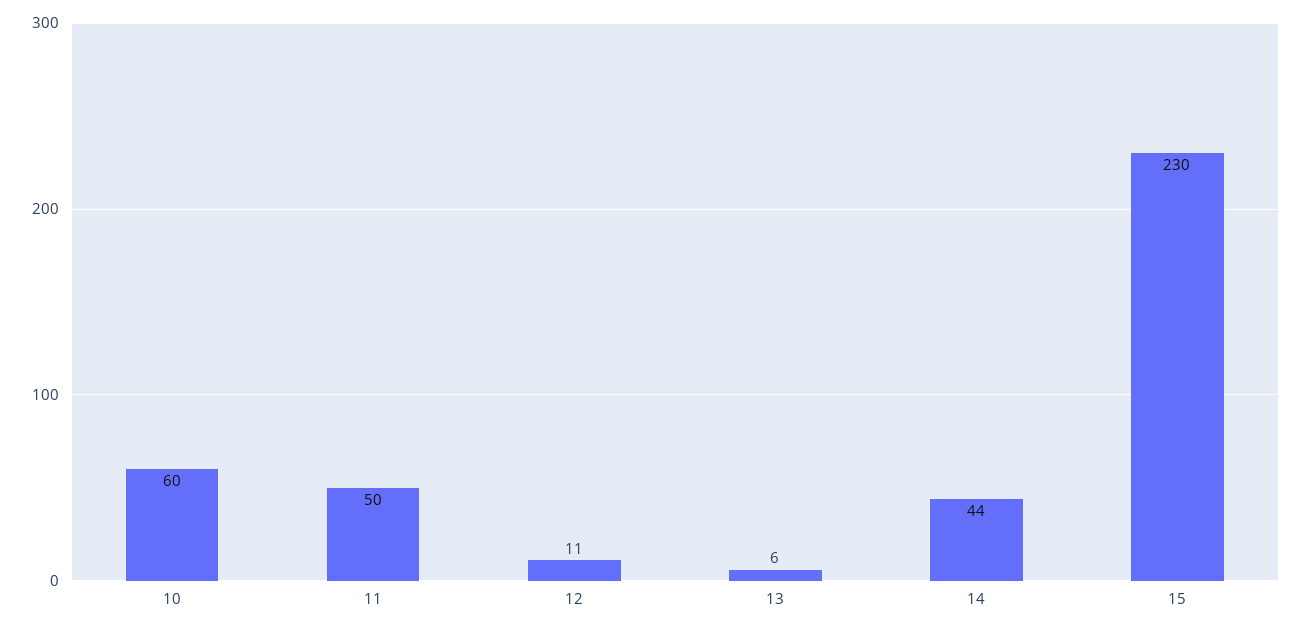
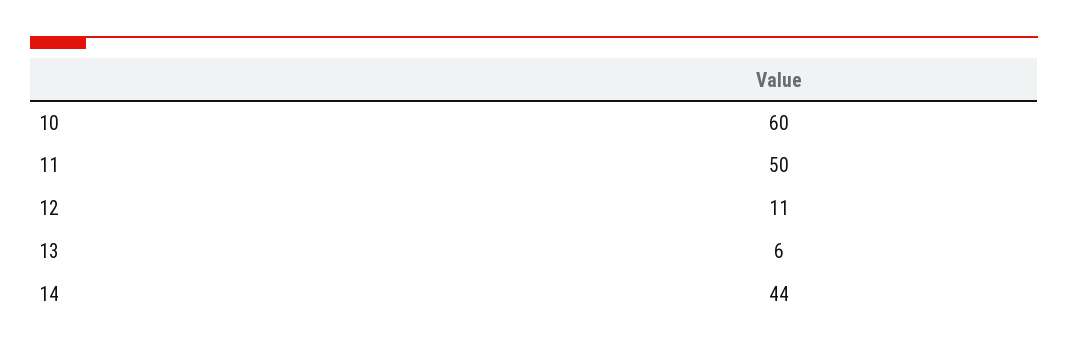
15: 230 -> none

